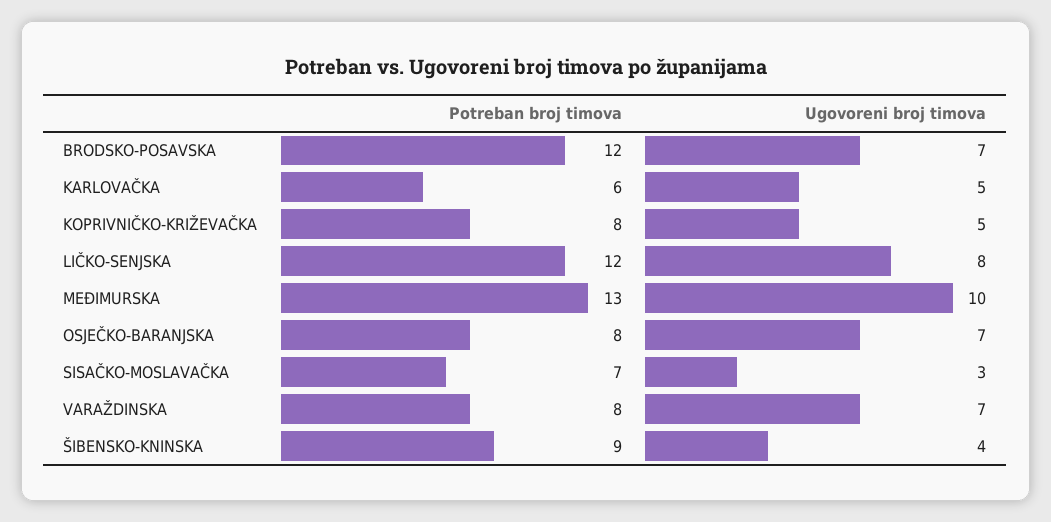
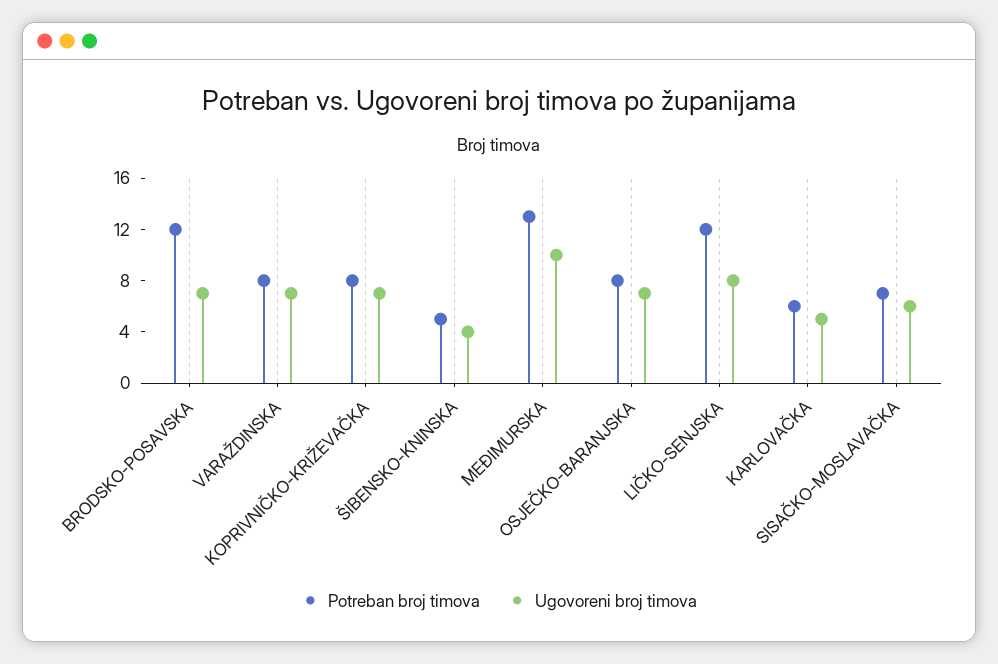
Ugovoreni broj timova, KOPRIVNIČKO-KRIŽEVAČKA: 5 -> 7
Ugovoreni broj timova, SISAČKO-MOSLAVAČKA: 3 -> 6
Potreban broj timova, ŠIBENSKO-KNINSKA: 9 -> 5

